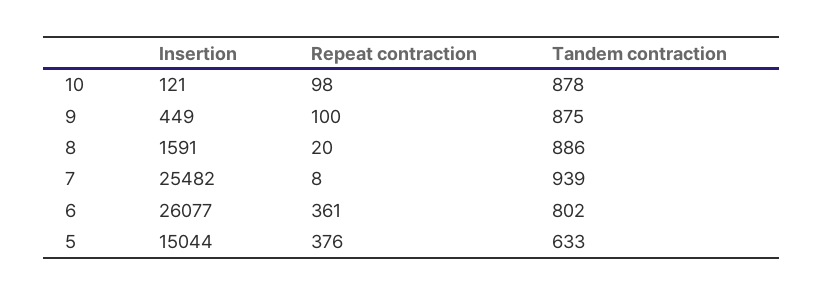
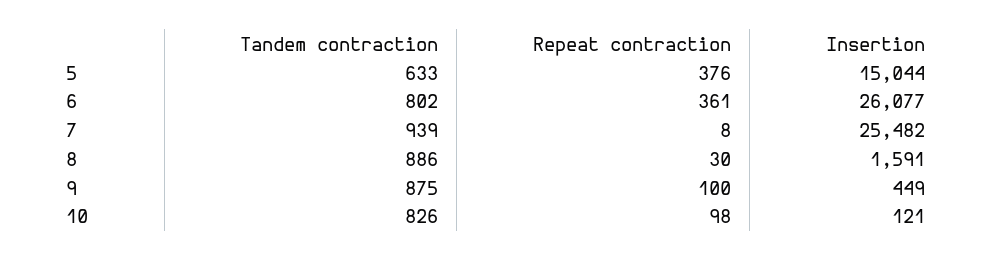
Tandem contraction, 10: 878 -> 826
Repeat contraction, 8: 20 -> 30

